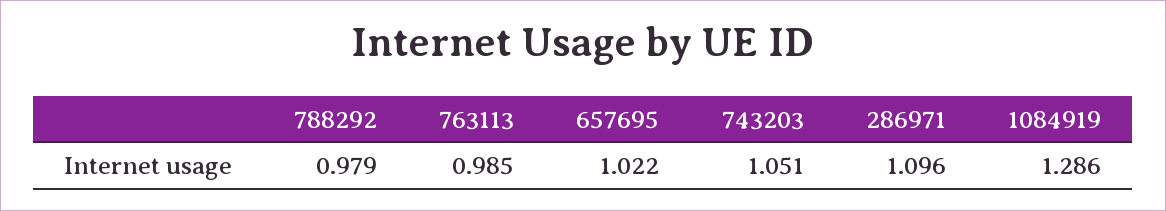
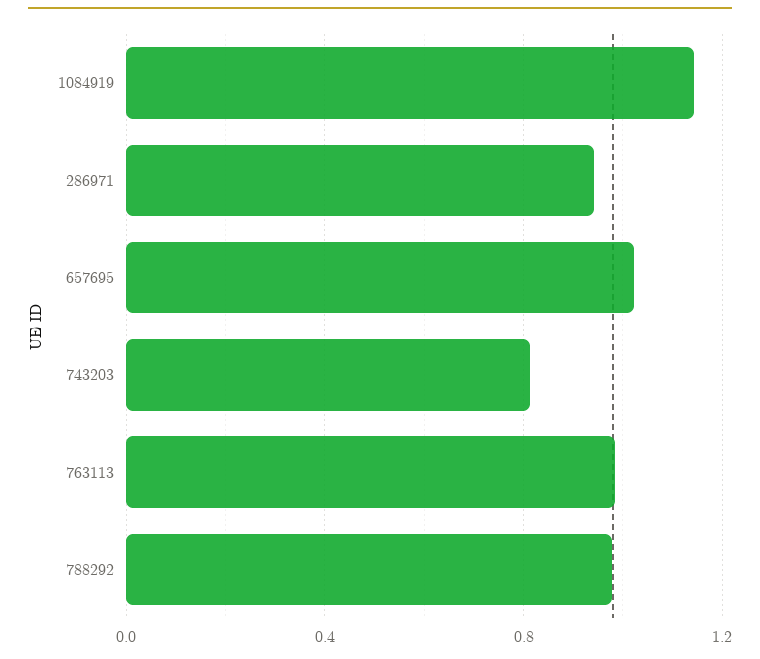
743203: 1.051 -> 0.8
286971: 1.096 -> 0.95
1084919: 1.286 -> 1.15

